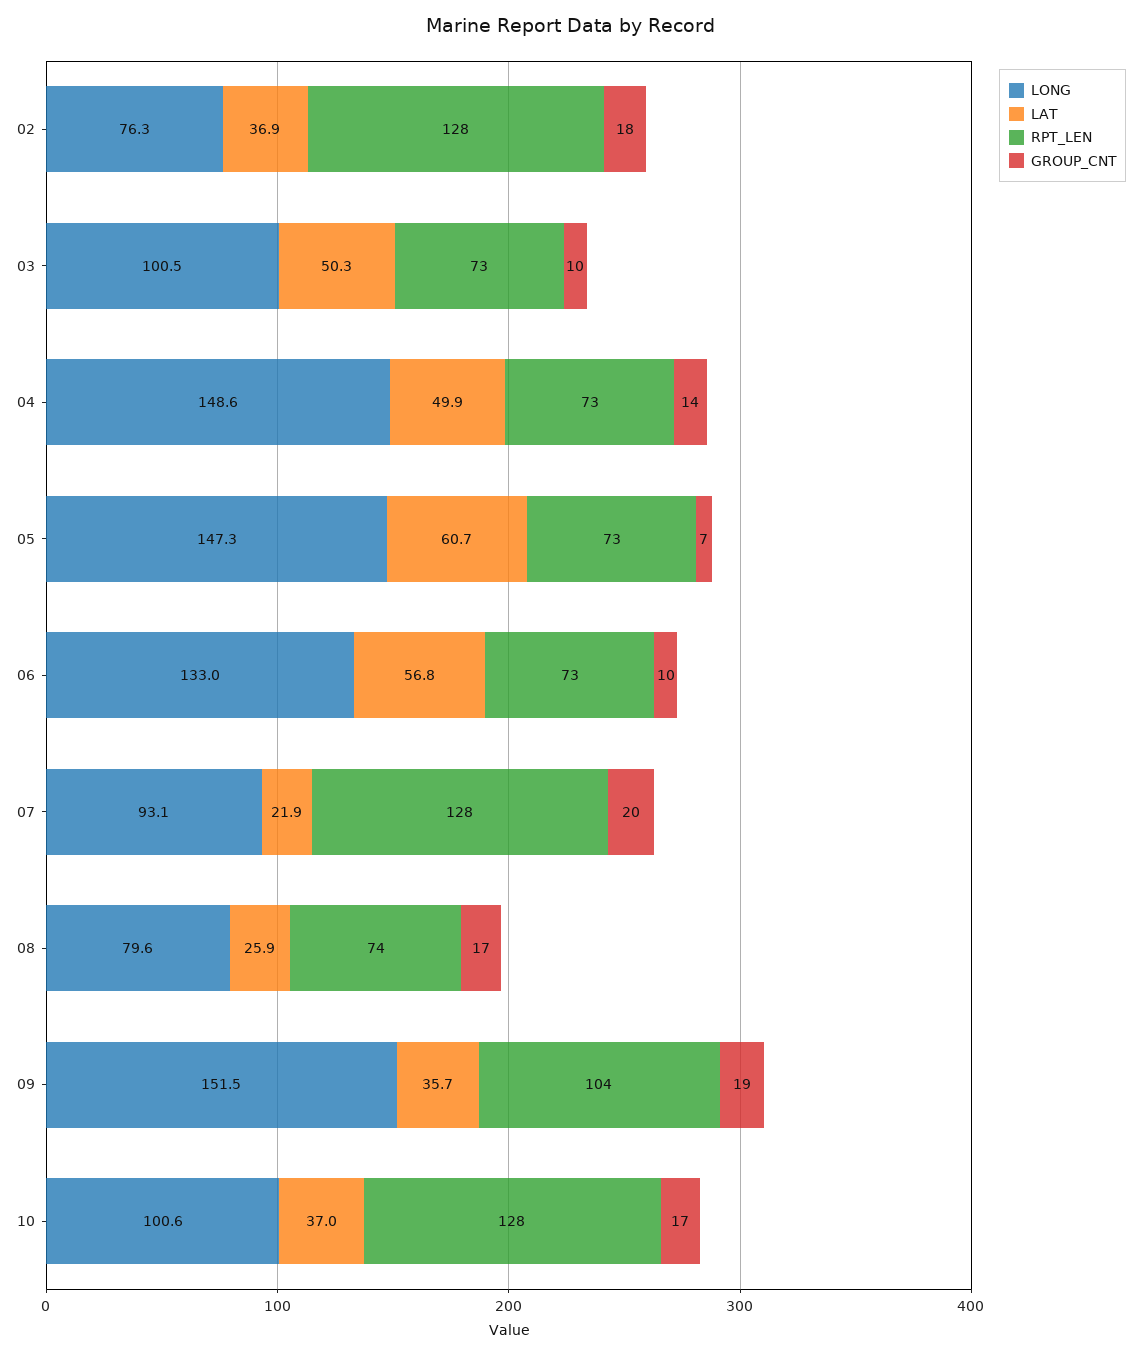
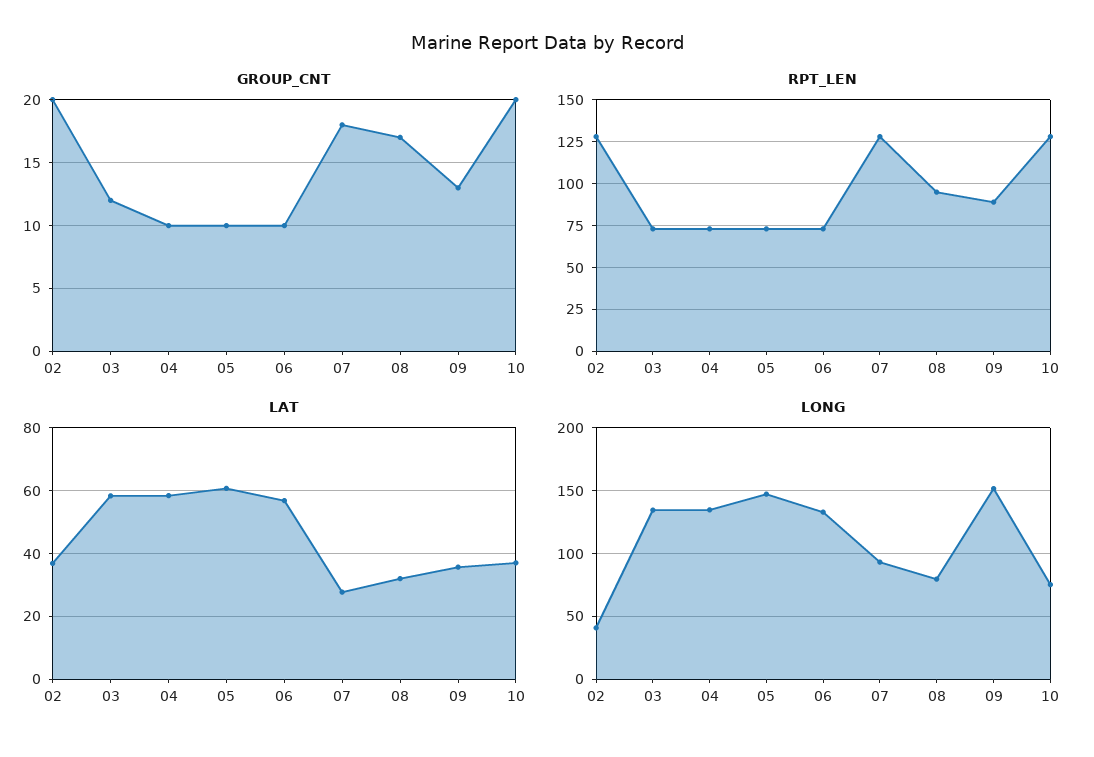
LONG, 02: 76.3 -> 40
GROUP_CNT, 02: 18 -> 20
LONG, 03: 100.5 -> 135
LAT, 03: 50.3 -> 58
GROUP_CNT, 03: 10 -> 12
LONG, 04: 148.6 -> 135
LAT, 04: 49.9 -> 58
GROUP_CNT, 04: 14 -> 10
GROUP_CNT, 05: 7 -> 10
LAT, 07: 21.9 -> 28
GROUP_CNT, 07: 20 -> 18
LAT, 08: 25.9 -> 32
RPT_LEN, 08: 74 -> 95
RPT_LEN, 09: 104 -> 90
GROUP_CNT, 09: 19 -> 13
LONG, 10: 100.6 -> 75
GROUP_CNT, 10: 17 -> 20

